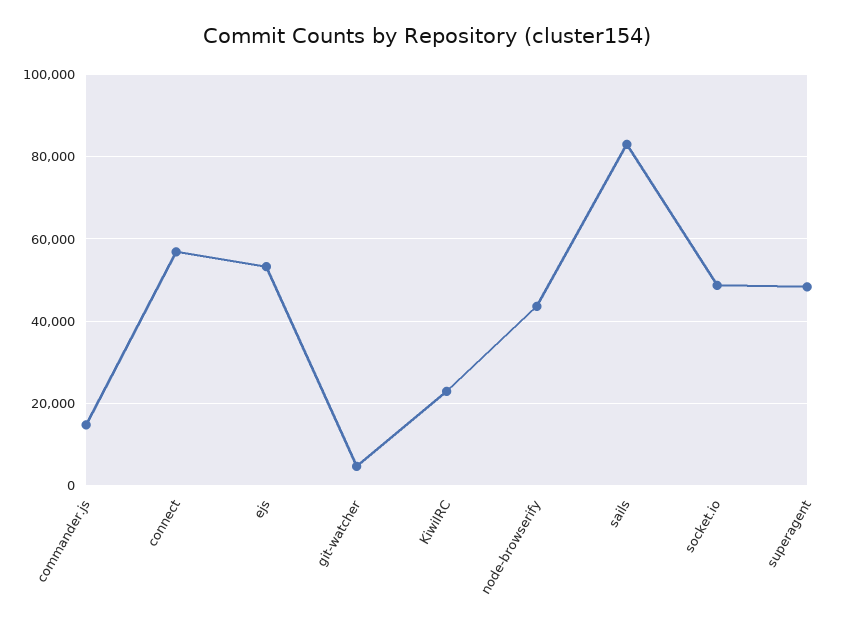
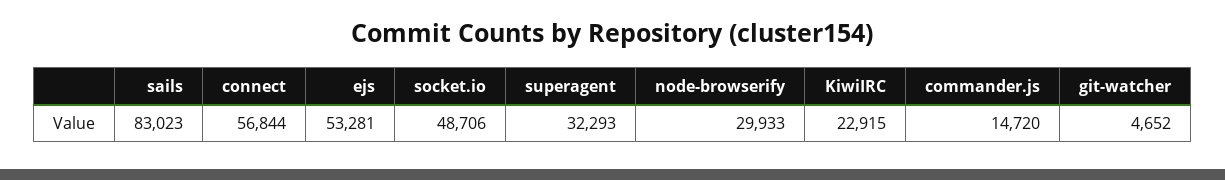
node-browserify: 44000 -> 29933
superagent: 48000 -> 32293

